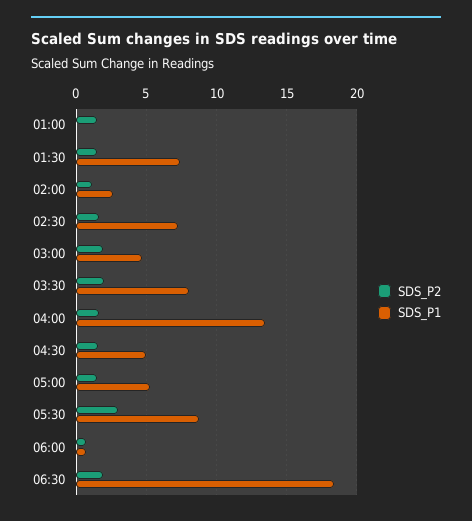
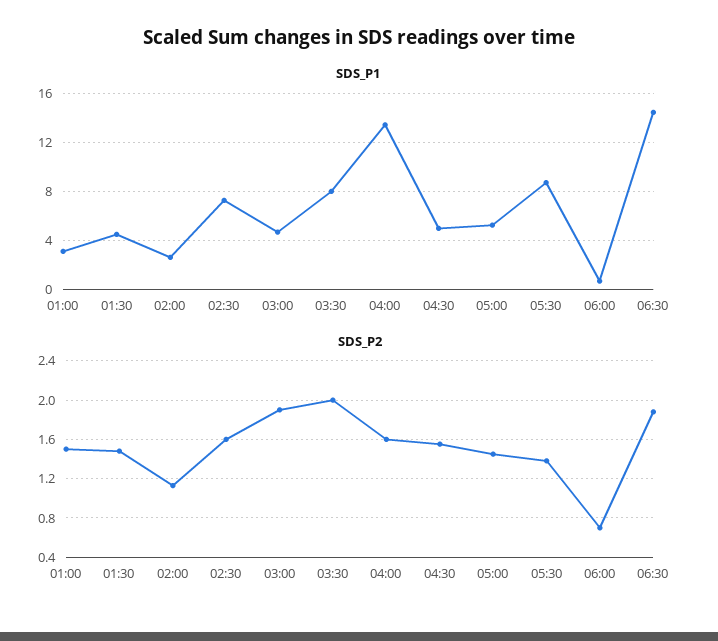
SDS_P1, 01:00: 0 -> 3
SDS_P1, 01:30: 7.5 -> 4.5
SDS_P2, 05:30: 3 -> 1.4
SDS_P1, 06:30: 18.5 -> 14.5

